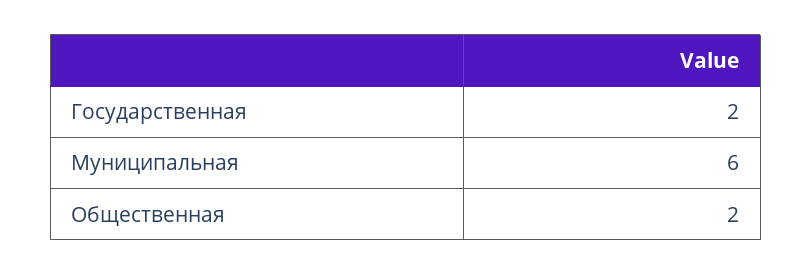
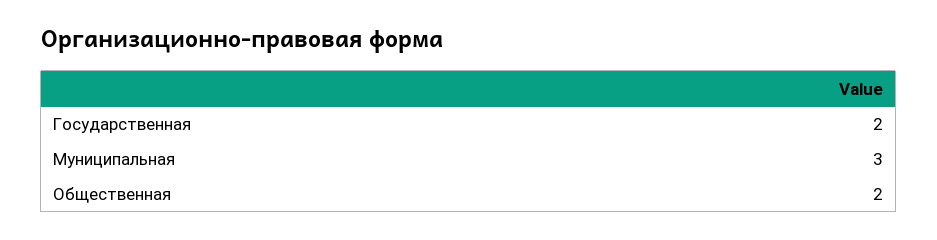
Муниципальная: 6 -> 3

